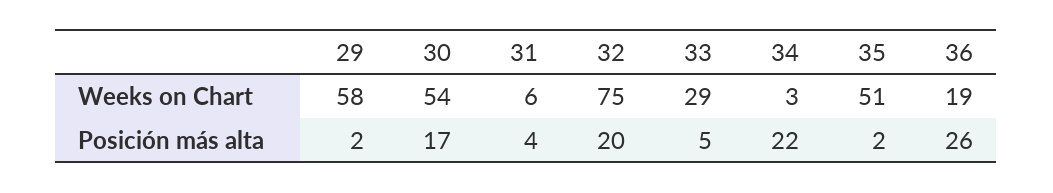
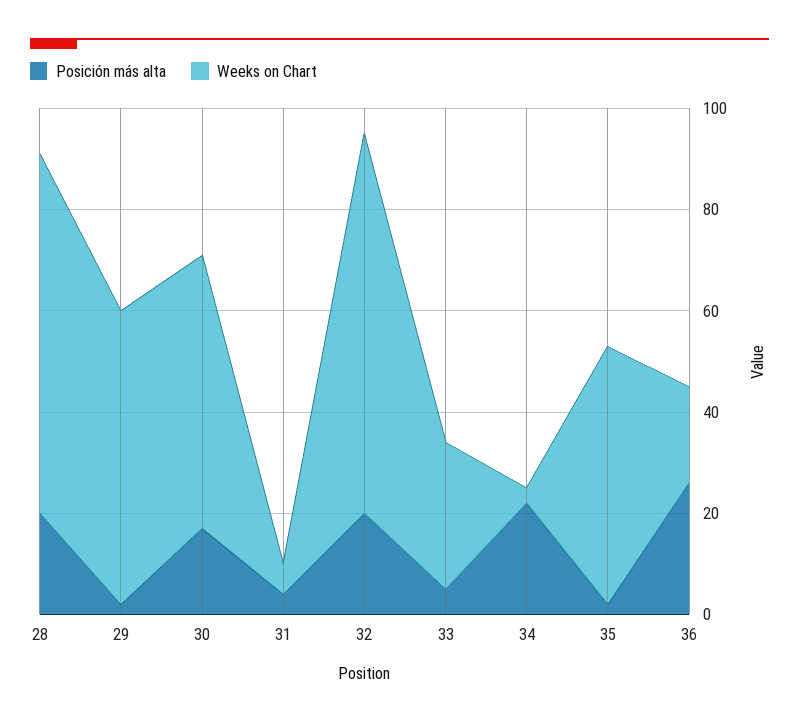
Posición más alta, 28: none -> 20
Weeks on Chart, 28: none -> 70

